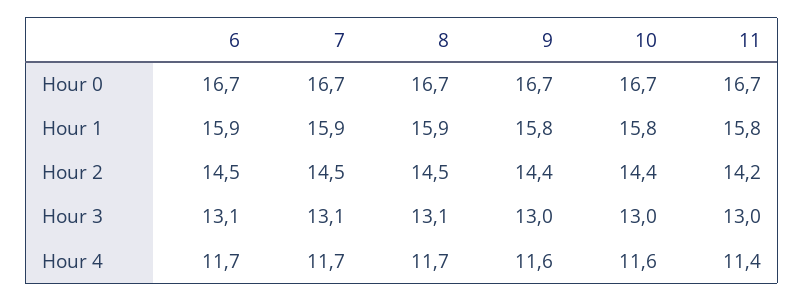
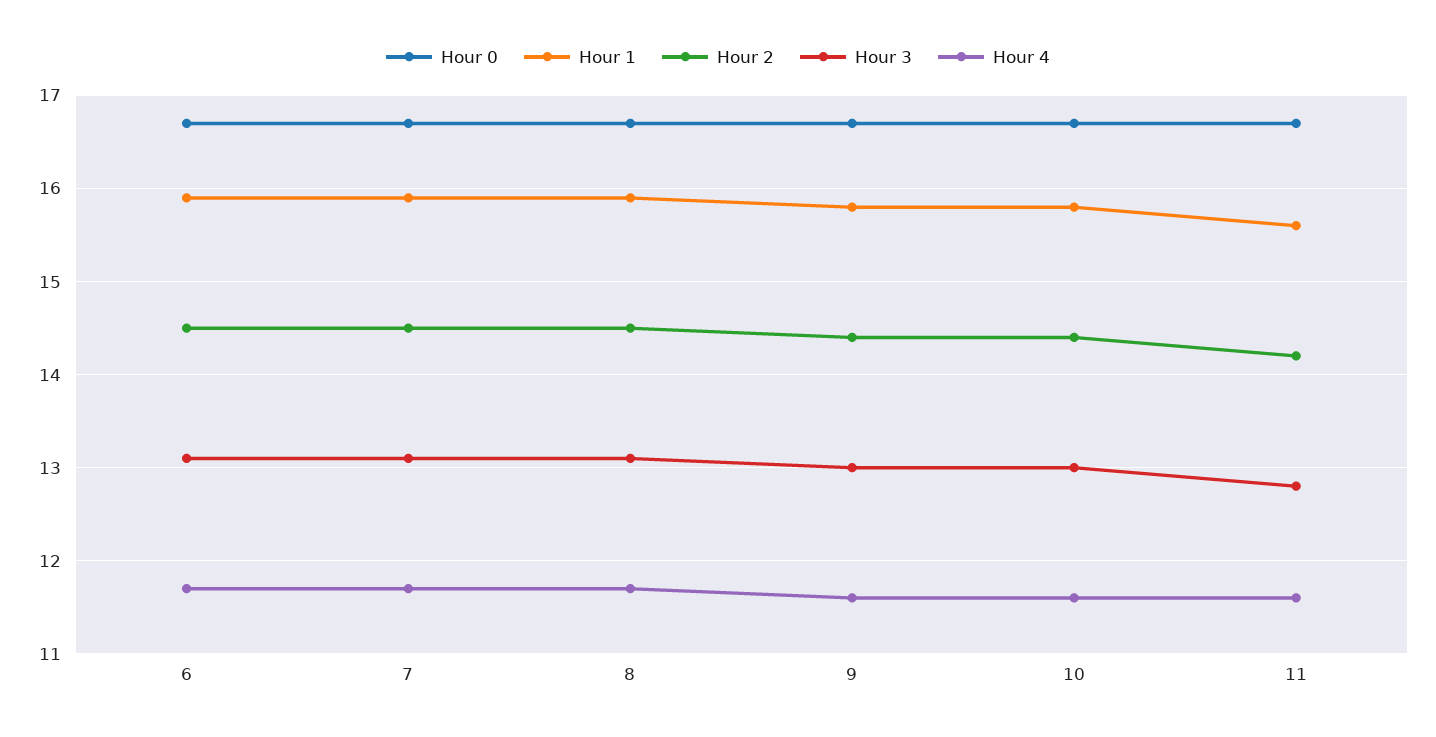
Hour 1, 11: 15.8 -> 15.6
Hour 3, 11: 13 -> 12.8
Hour 4, 11: 11.4 -> 11.6

